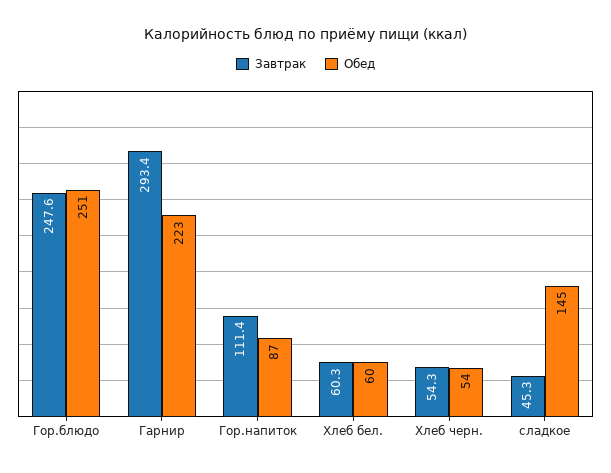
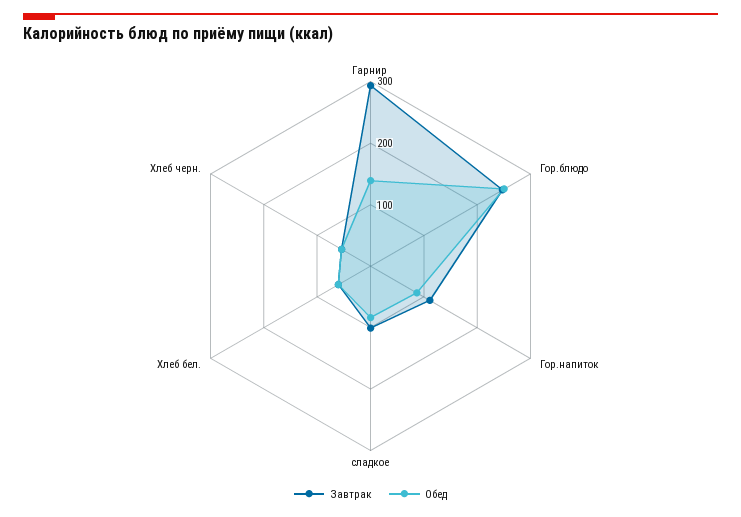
Обед, Гарнир: 223 -> 140
Завтрак, сладкое: 45.3 -> 100
Обед, сладкое: 145 -> 80

